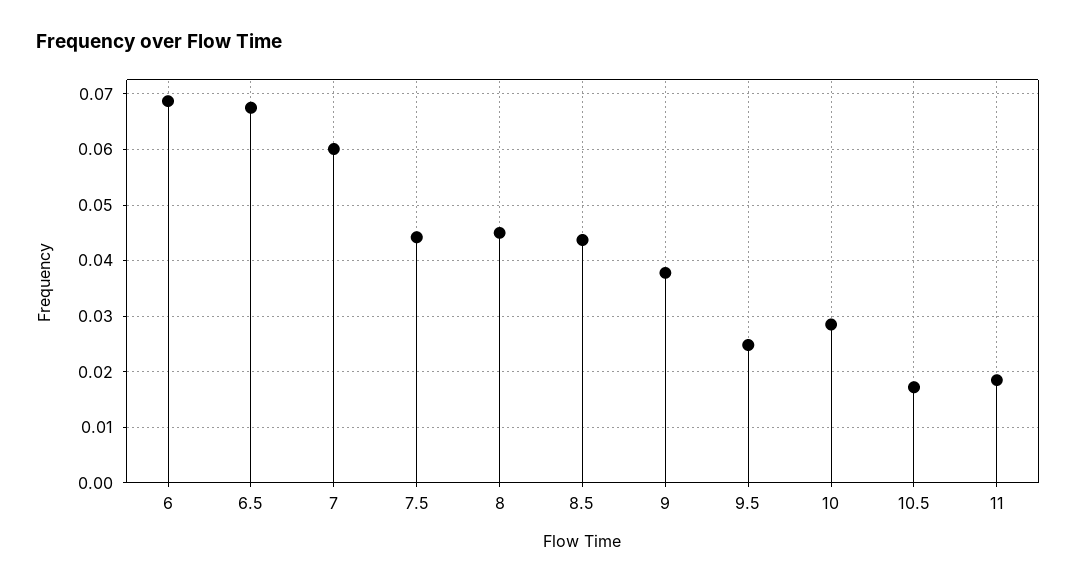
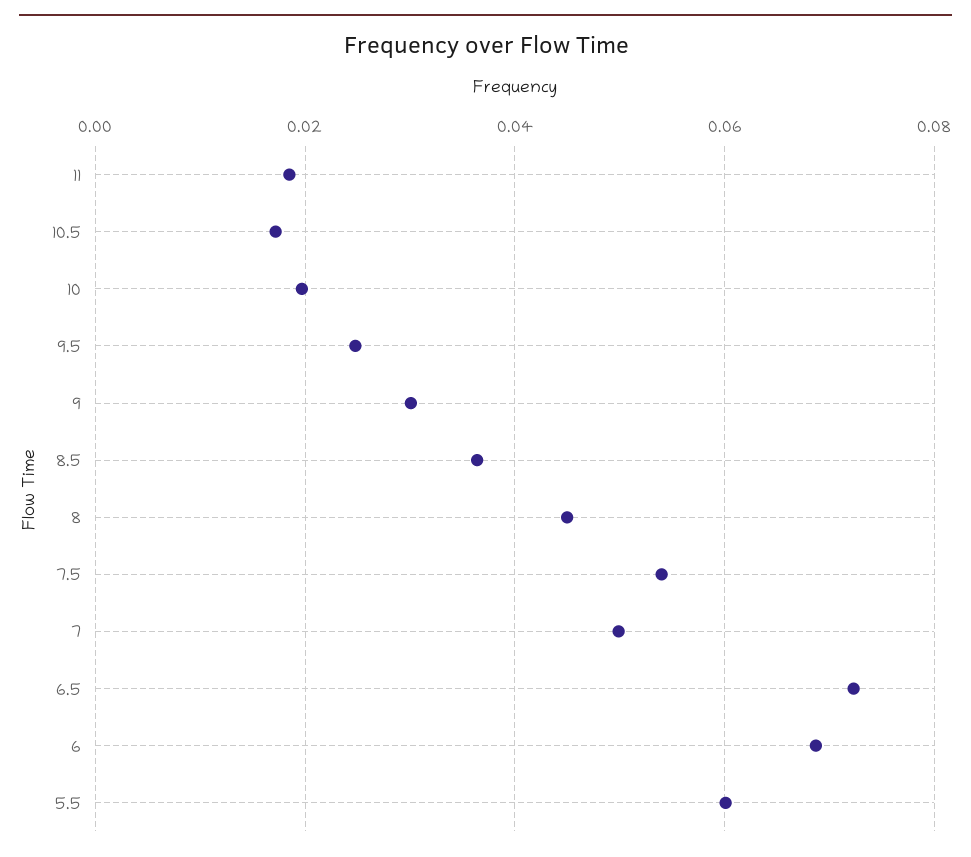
6.5: 0.068 -> 0.072
7: 0.06 -> 0.05
7.5: 0.044 -> 0.054
8.5: 0.044 -> 0.036
9: 0.038 -> 0.03
10: 0.028 -> 0.02
5.5: none -> 0.06

